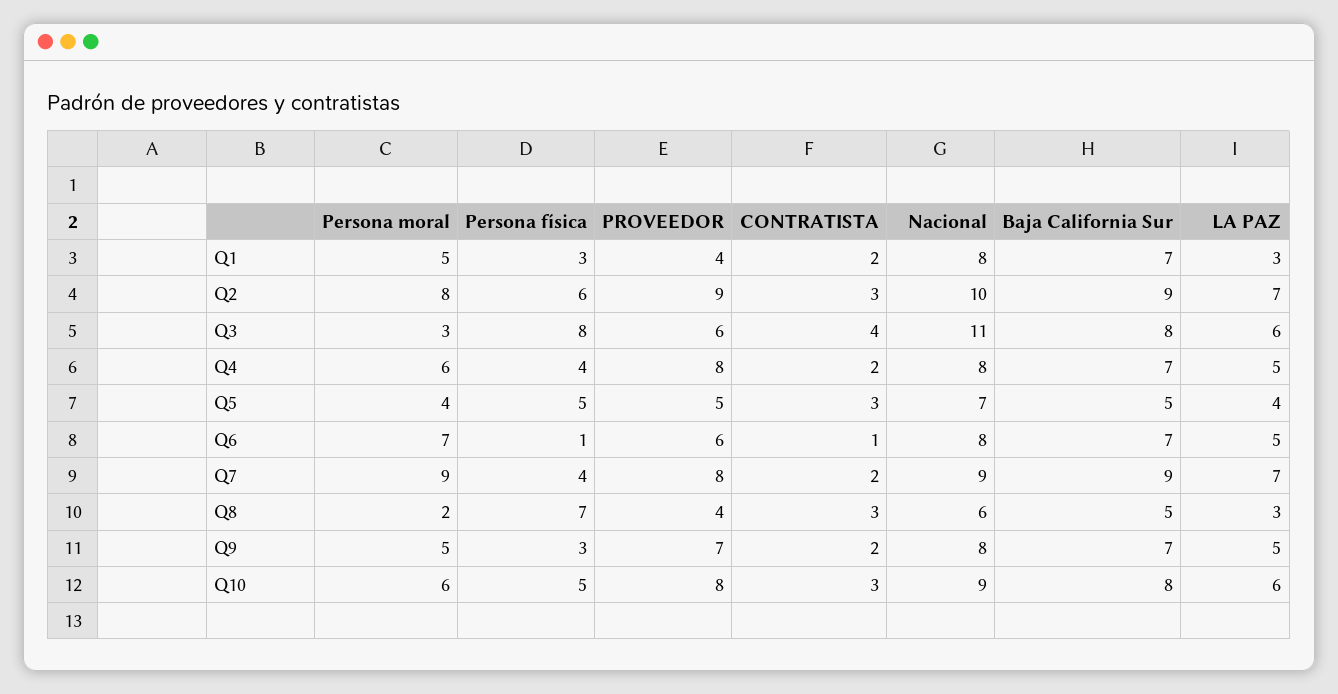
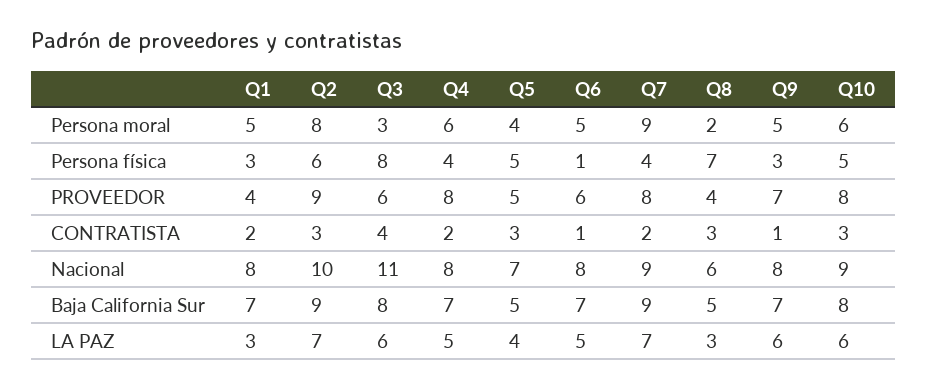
Persona moral, Q6: 7 -> 5
CONTRATISTA, Q9: 2 -> 1
LA PAZ, Q9: 5 -> 6

